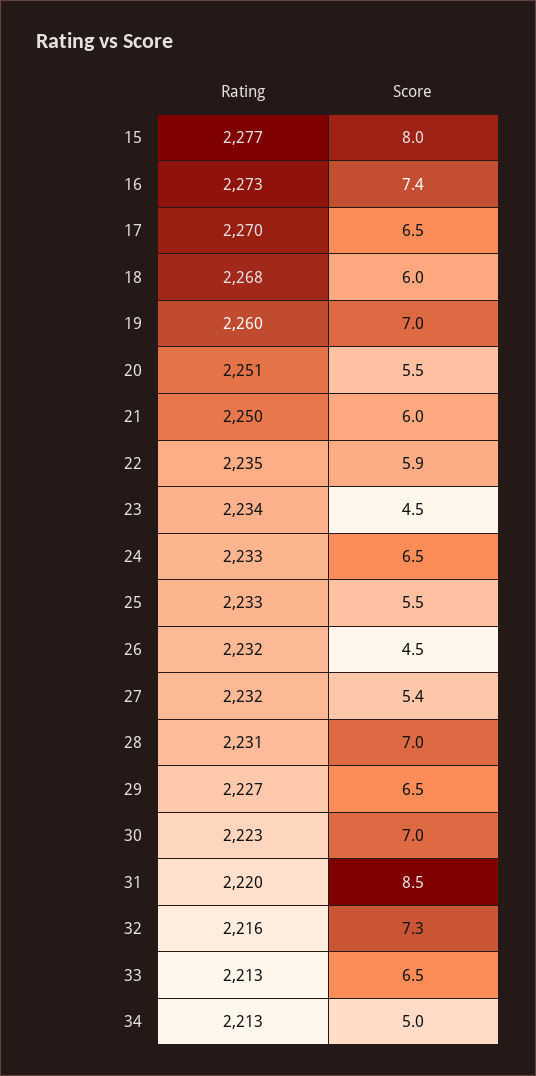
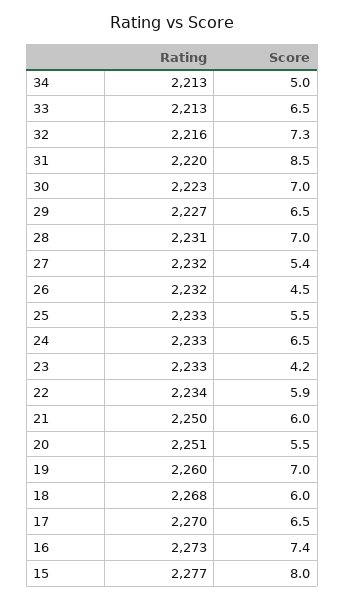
Rating, 22: 2235 -> 2234
Rating, 23: 2234 -> 2233
Score, 23: 4.5 -> 4.2

